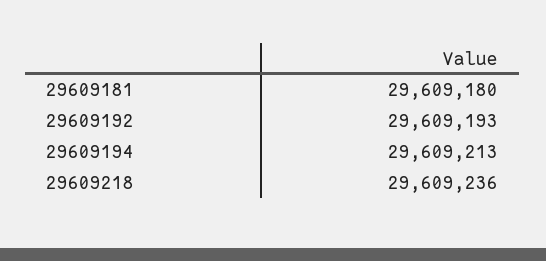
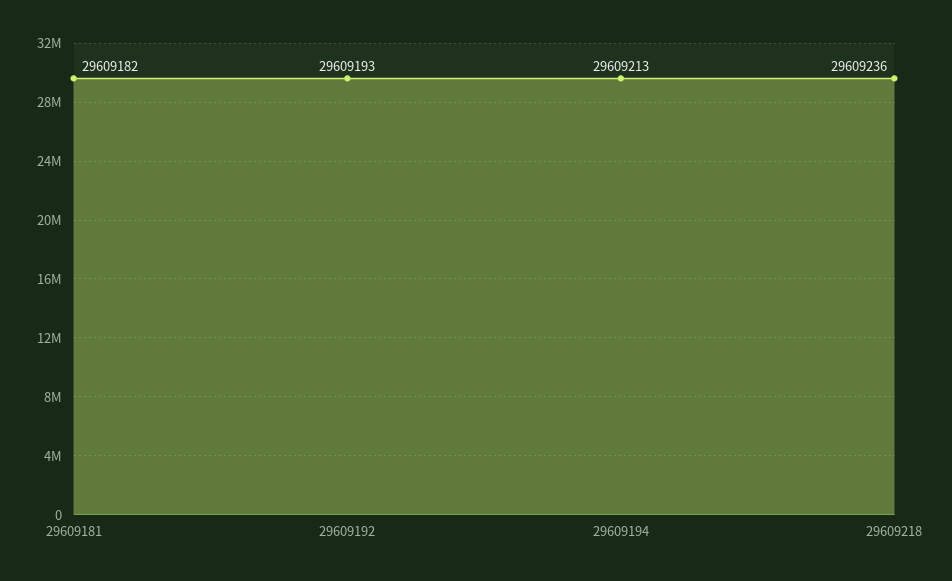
29609181: 29609180 -> 29609182

